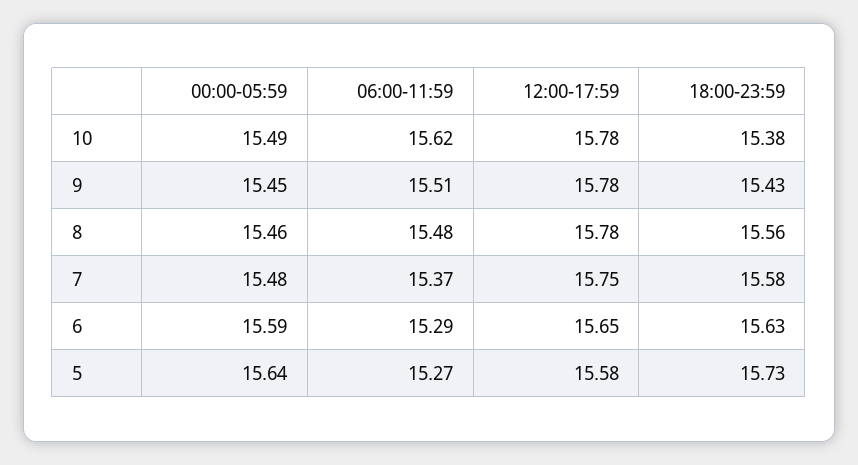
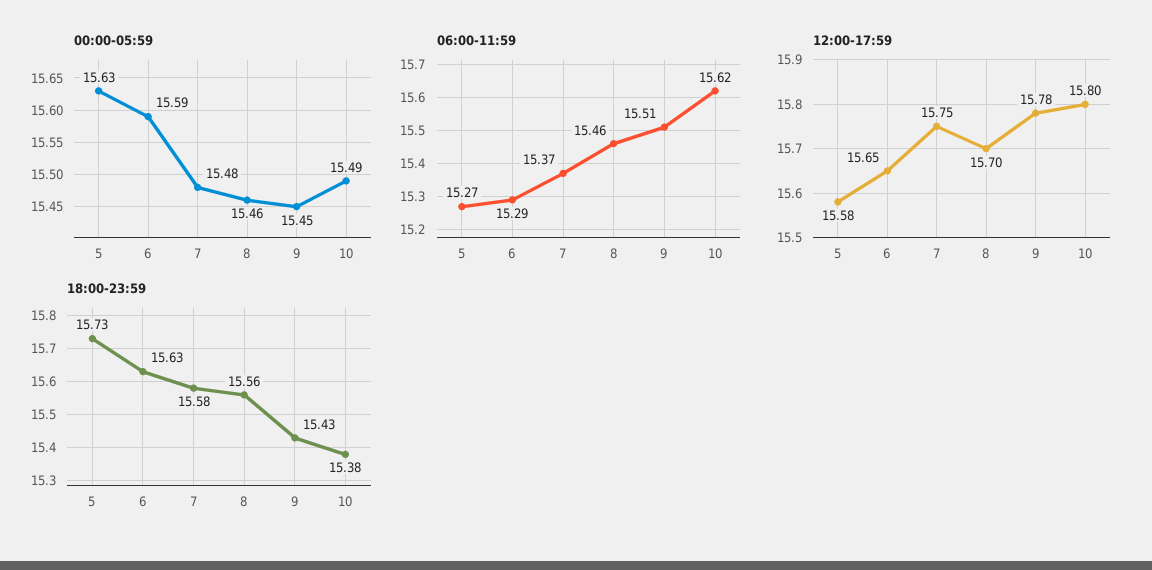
12:00-17:59, 10: 15.78 -> 15.8
06:00-11:59, 8: 15.48 -> 15.46
12:00-17:59, 8: 15.78 -> 15.7
00:00-05:59, 5: 15.64 -> 15.63

